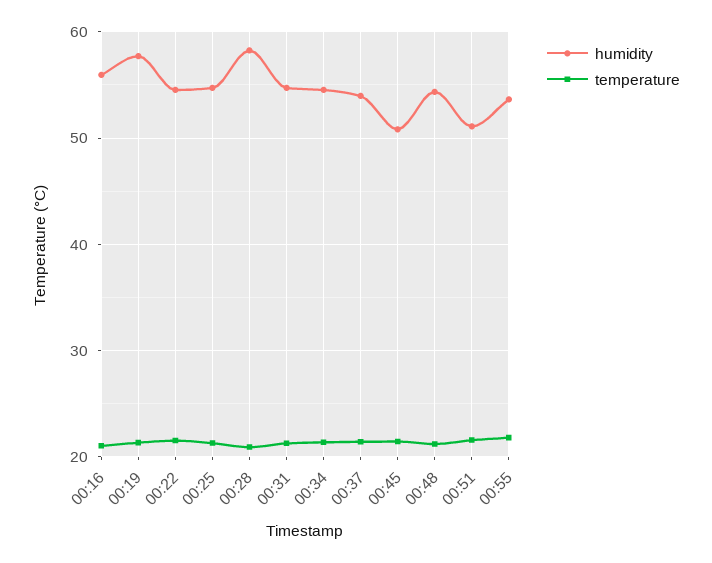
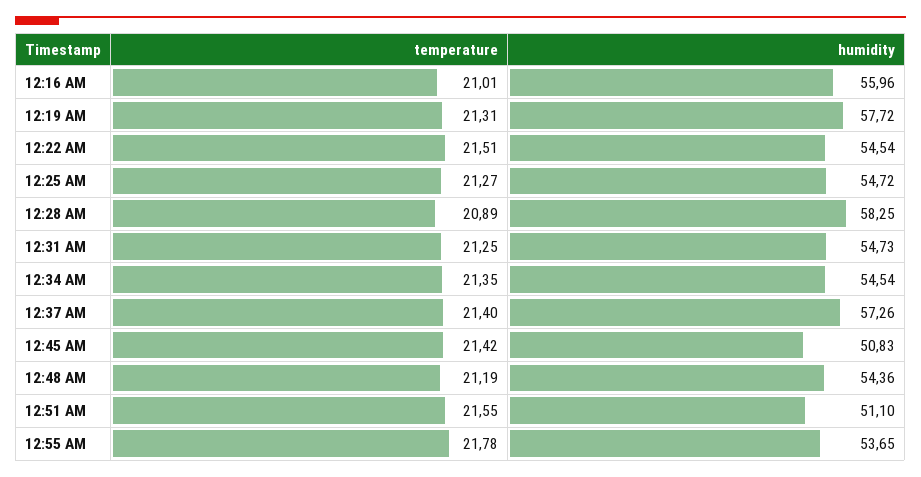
humidity, 00:37: 54 -> 57.26

